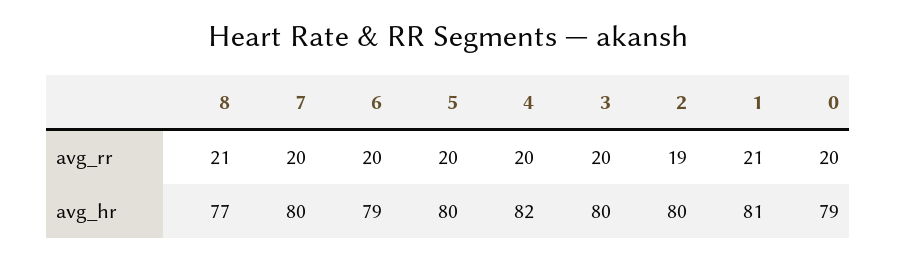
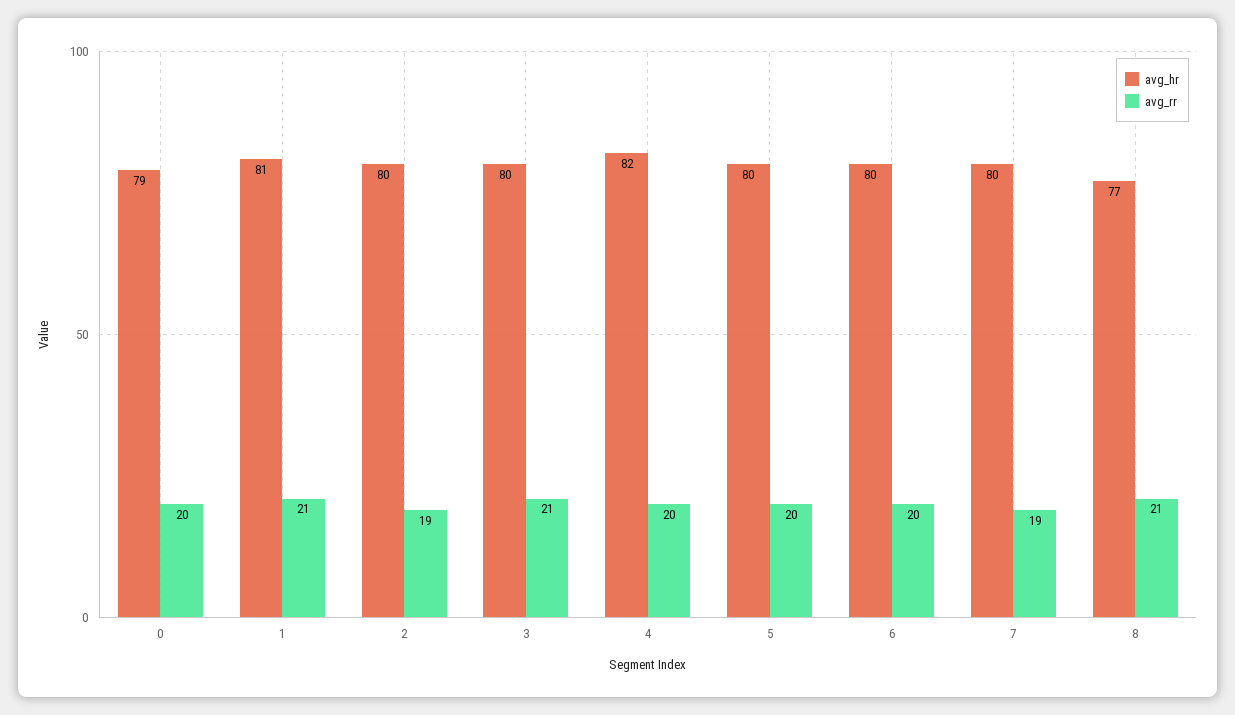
avg_rr, 7: 20 -> 19
avg_rr, 3: 20 -> 21
avg_hr, 6: 79 -> 80

